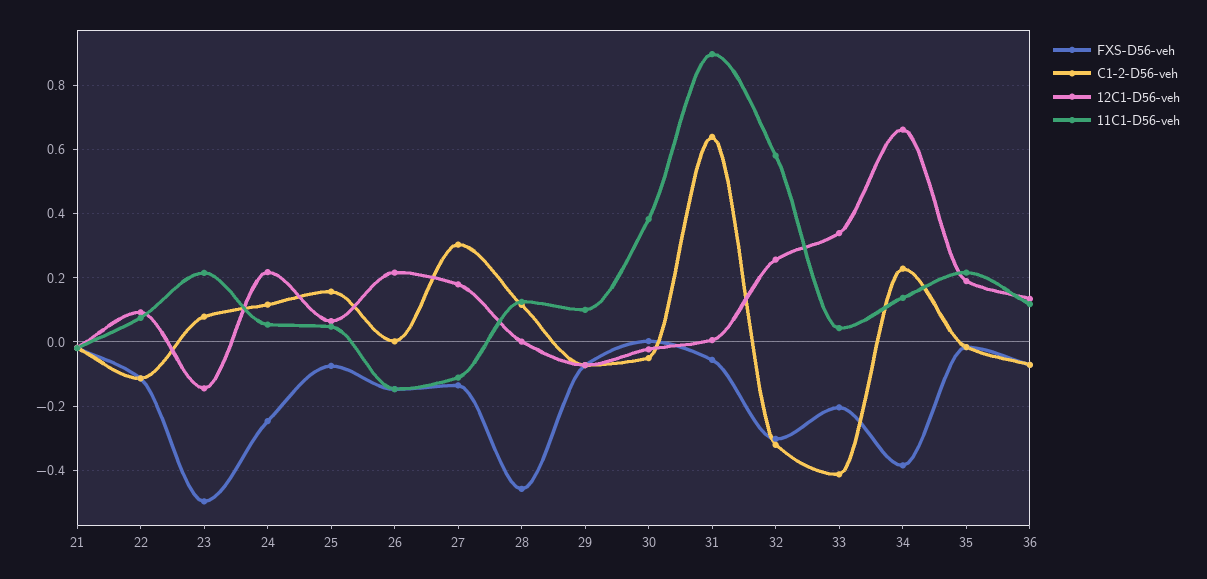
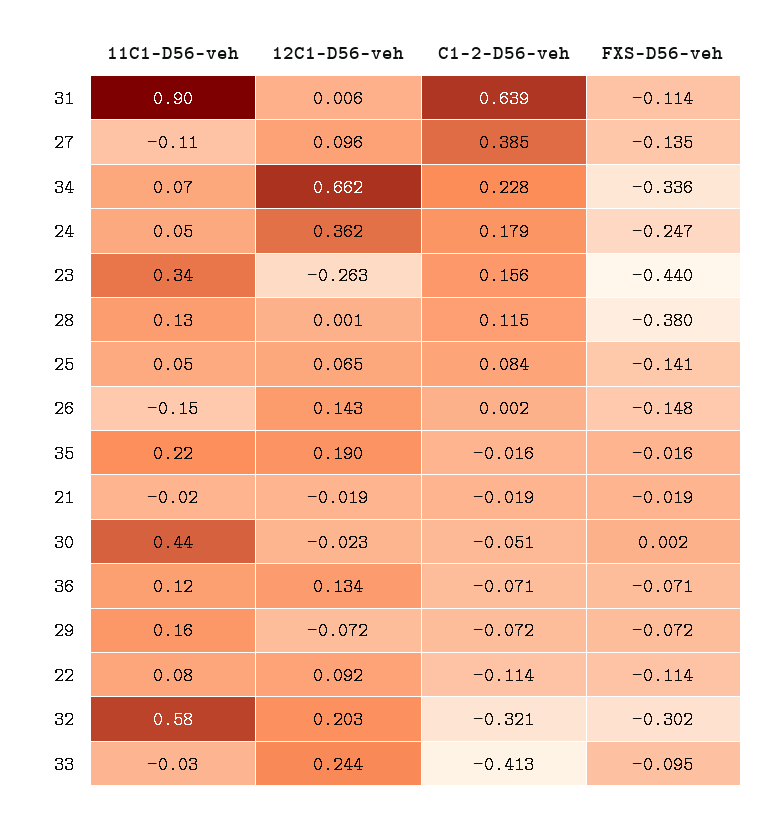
FXS-D56-veh, 23: -0.5 -> -0.44
C1-2-D56-veh, 23: 0.08 -> 0.156
12C1-D56-veh, 23: -0.14 -> -0.263
11C1-D56-veh, 23: 0.22 -> 0.34
C1-2-D56-veh, 24: 0.12 -> 0.179
12C1-D56-veh, 24: 0.22 -> 0.362
FXS-D56-veh, 25: -0.08 -> -0.141
C1-2-D56-veh, 25: 0.16 -> 0.084
12C1-D56-veh, 26: 0.22 -> 0.143
C1-2-D56-veh, 27: 0.3 -> 0.385
12C1-D56-veh, 27: 0.18 -> 0.096
FXS-D56-veh, 28: -0.46 -> -0.38
11C1-D56-veh, 29: 0.1 -> 0.16
11C1-D56-veh, 30: 0.38 -> 0.44
FXS-D56-veh, 31: -0.06 -> -0.114
12C1-D56-veh, 32: 0.26 -> 0.203
FXS-D56-veh, 33: -0.2 -> -0.095
12C1-D56-veh, 33: 0.34 -> 0.244
11C1-D56-veh, 33: 0.04 -> -0.03
FXS-D56-veh, 34: -0.38 -> -0.336
11C1-D56-veh, 34: 0.14 -> 0.07

